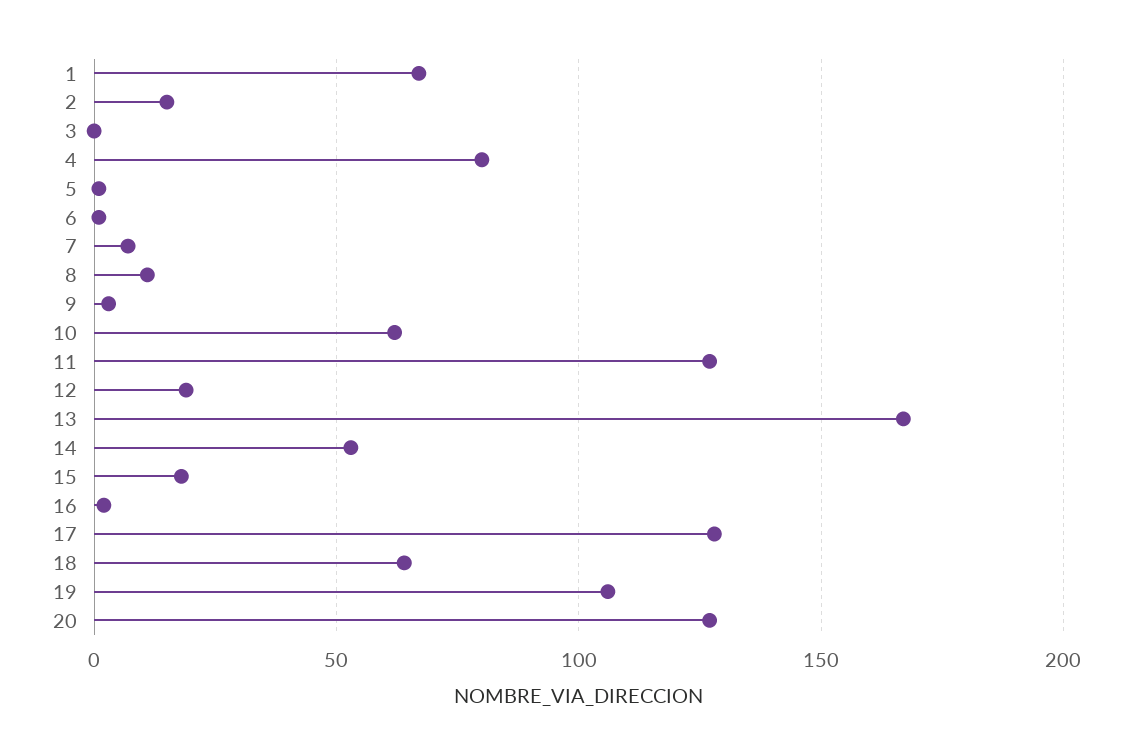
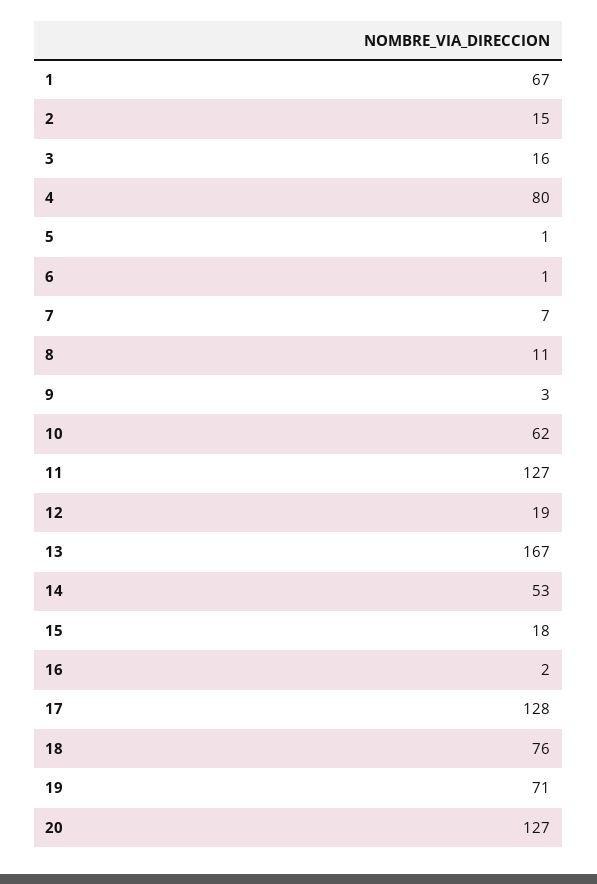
3: 0 -> 16
18: 65 -> 76
19: 105 -> 71

